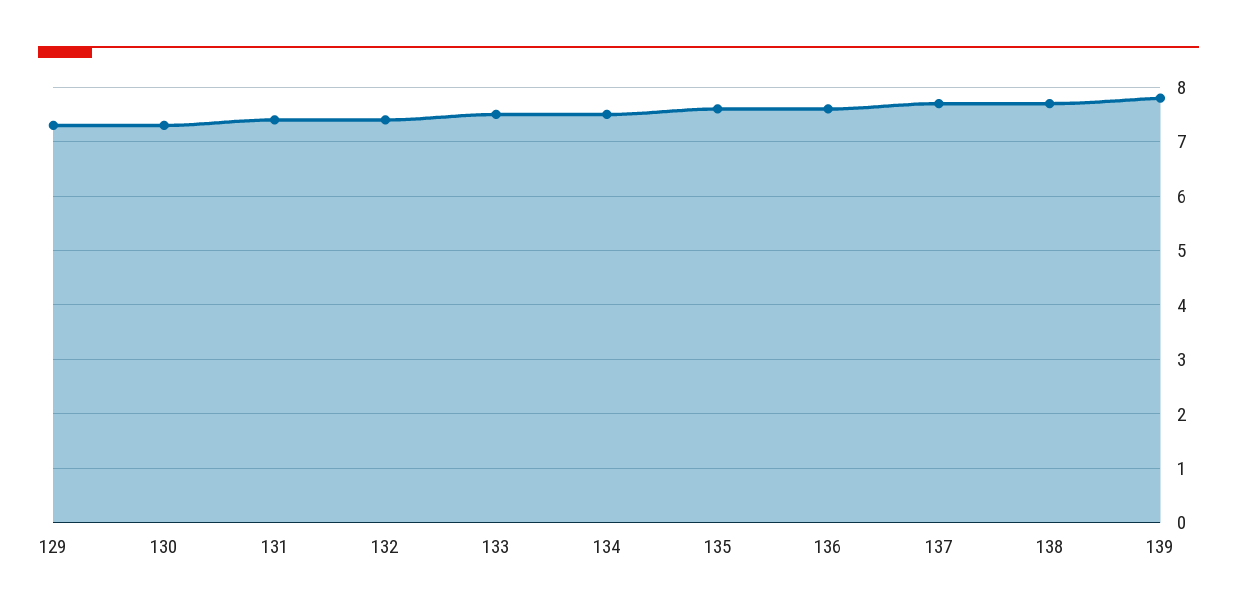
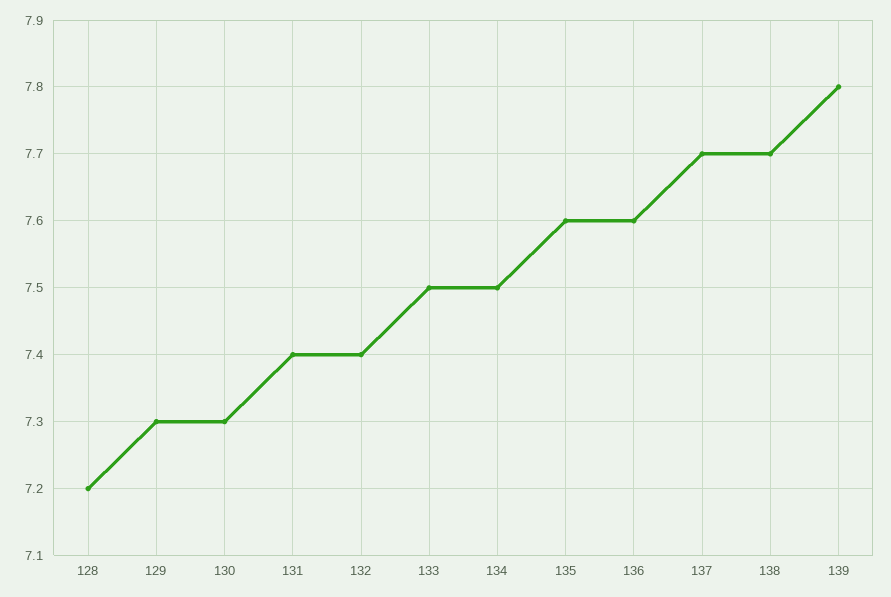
128: none -> 7.2

